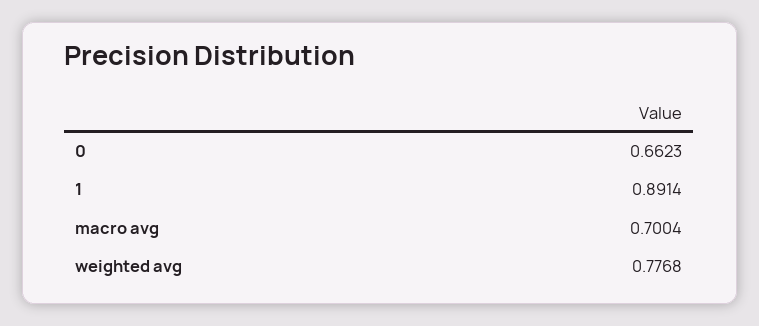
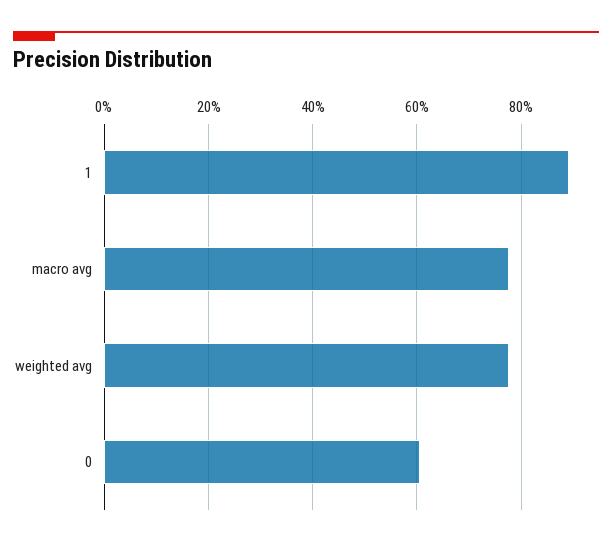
0: 0.6623 -> 0.6
macro avg: 0.7004 -> 0.78

